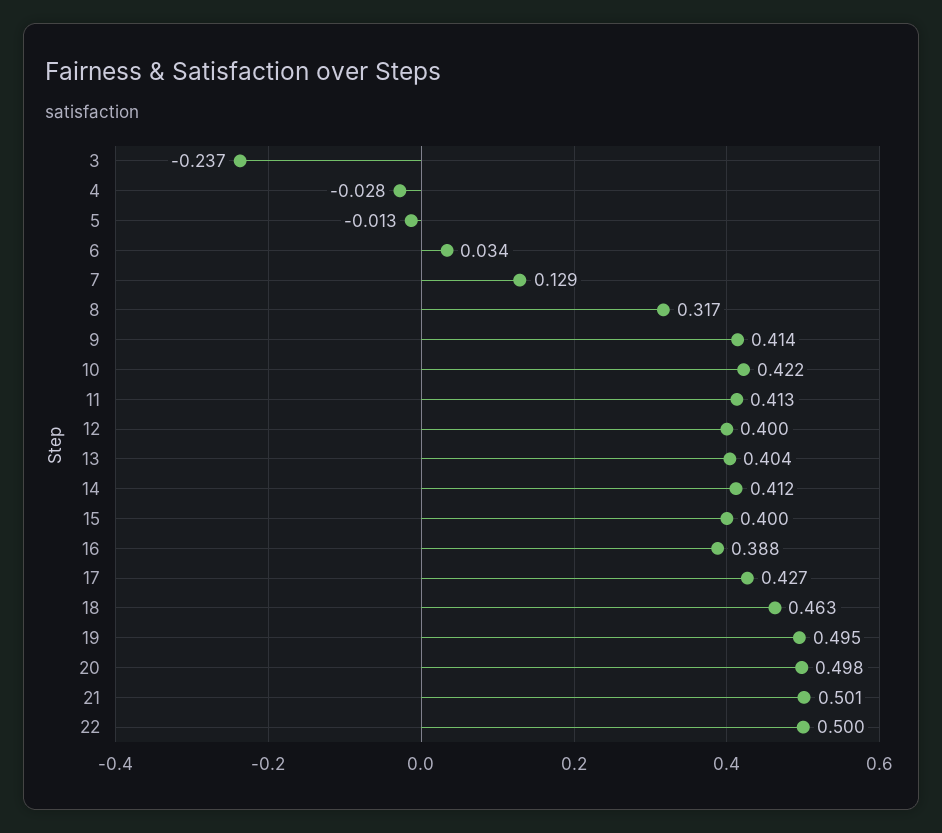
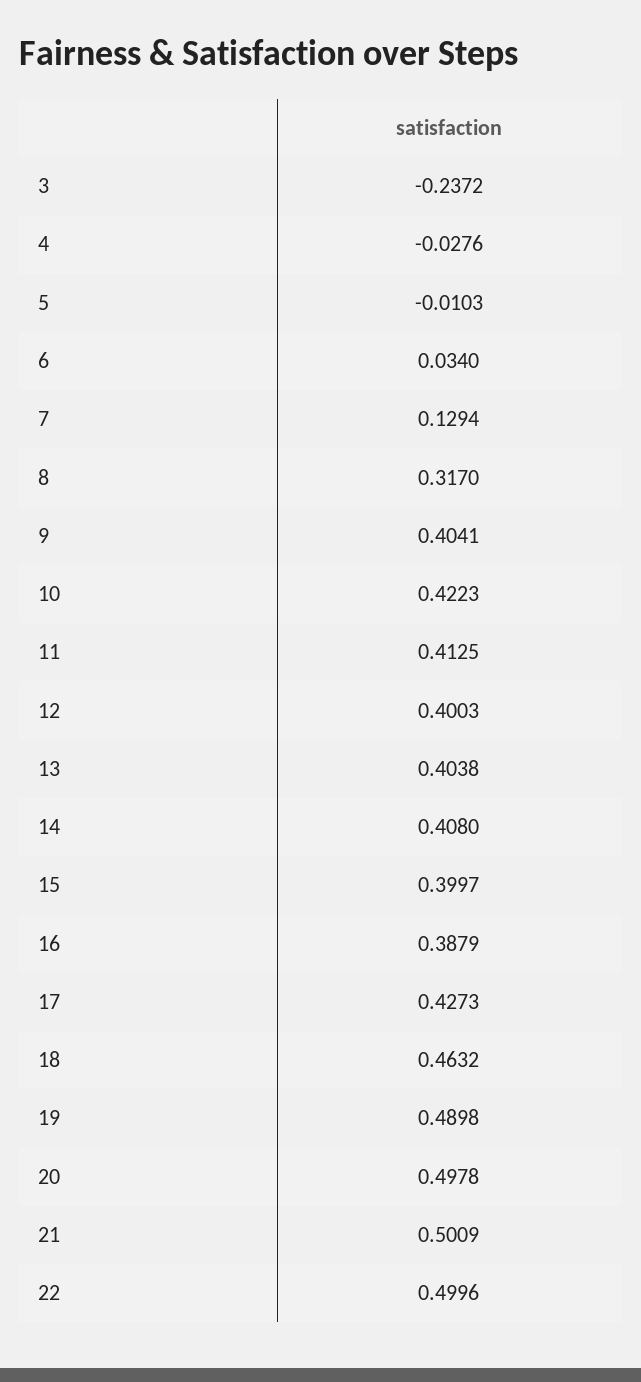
5: -0.013 -> -0.0103
9: 0.414 -> 0.4041
14: 0.412 -> 0.408
19: 0.495 -> 0.4898

